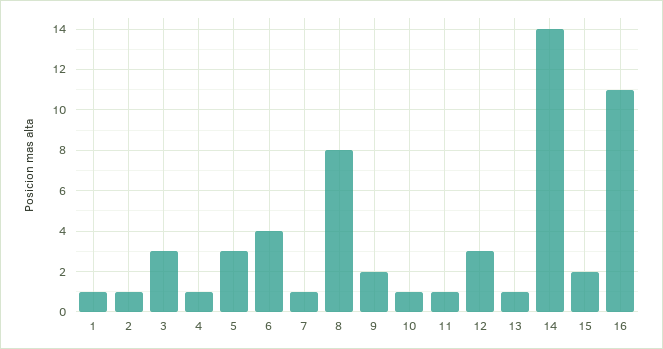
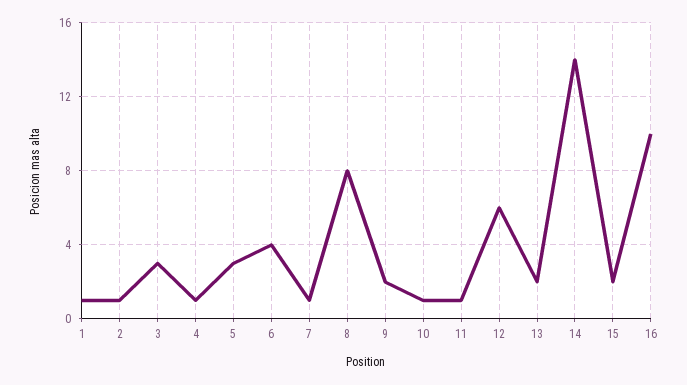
12: 3 -> 6
13: 1 -> 2
16: 11 -> 10

